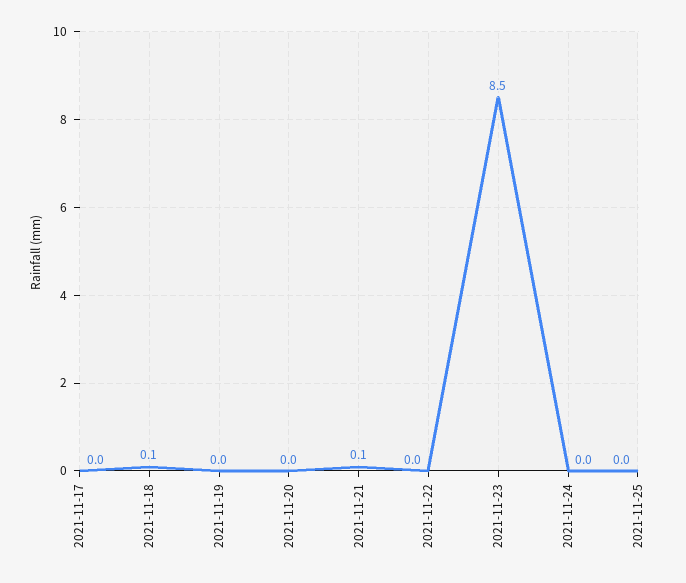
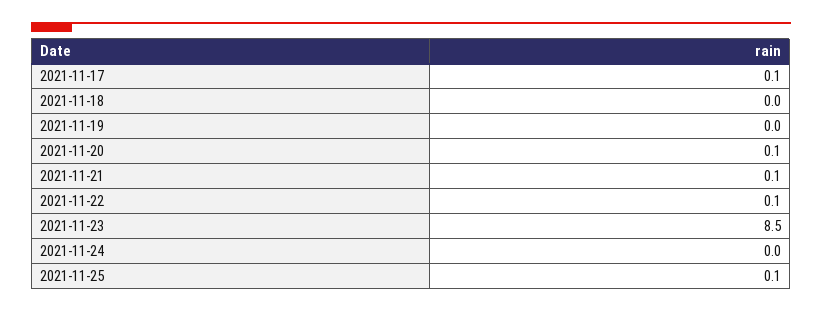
2021-11-17: 0 -> 0.1
2021-11-18: 0.1 -> 0
2021-11-20: 0 -> 0.1
2021-11-22: 0 -> 0.1
2021-11-25: 0 -> 0.1

